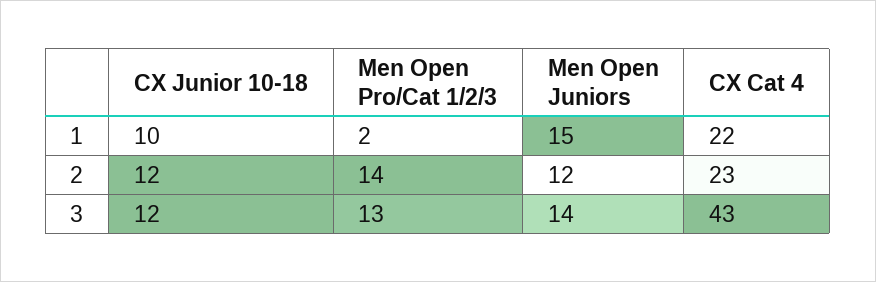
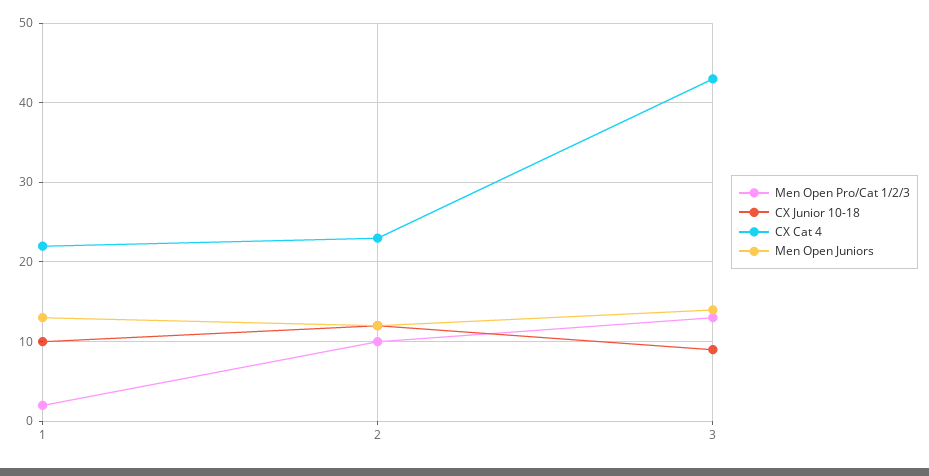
Men Open Juniors, 1: 15 -> 13
Men Open Pro/Cat 1/2/3, 2: 14 -> 10
CX Junior 10-18, 3: 12 -> 9

